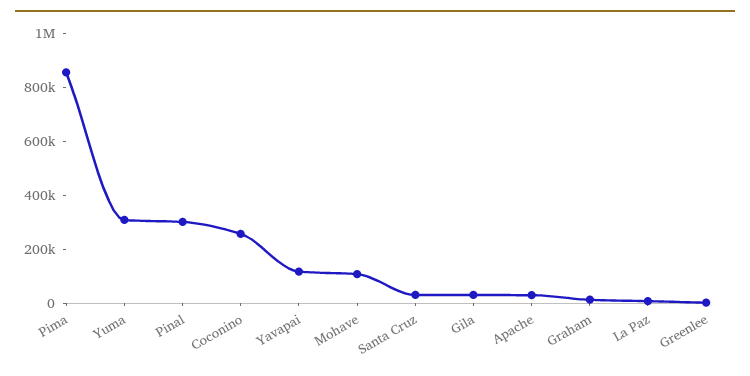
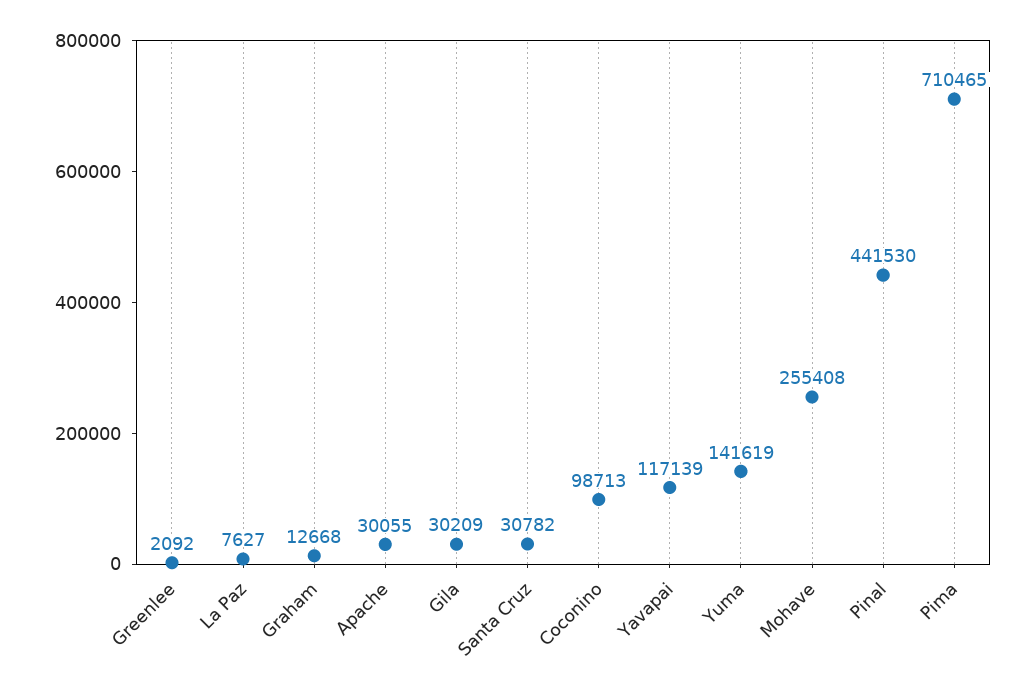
Pima: 850000 -> 710465
Yuma: 300000 -> 141619
Pinal: 300000 -> 441530
Coconino: 250000 -> 98713
Mohave: 100000 -> 255408

